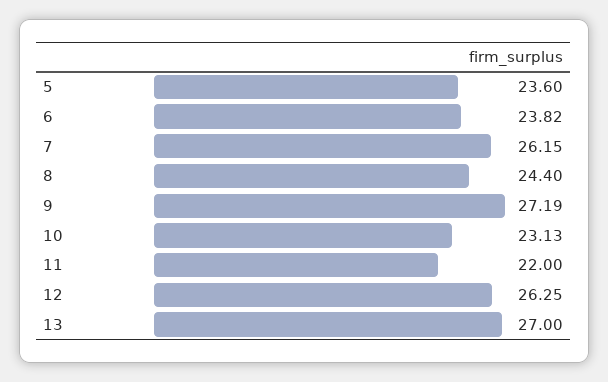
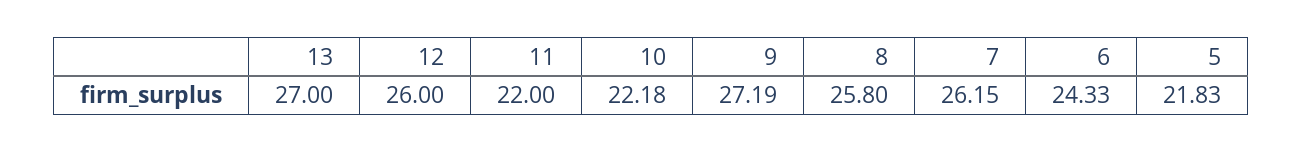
5: 23.6 -> 21.83
6: 23.82 -> 24.33
8: 24.4 -> 25.8
10: 23.13 -> 22.18
12: 26.25 -> 26

